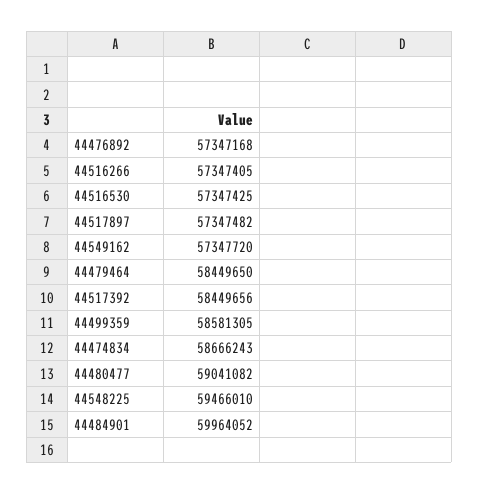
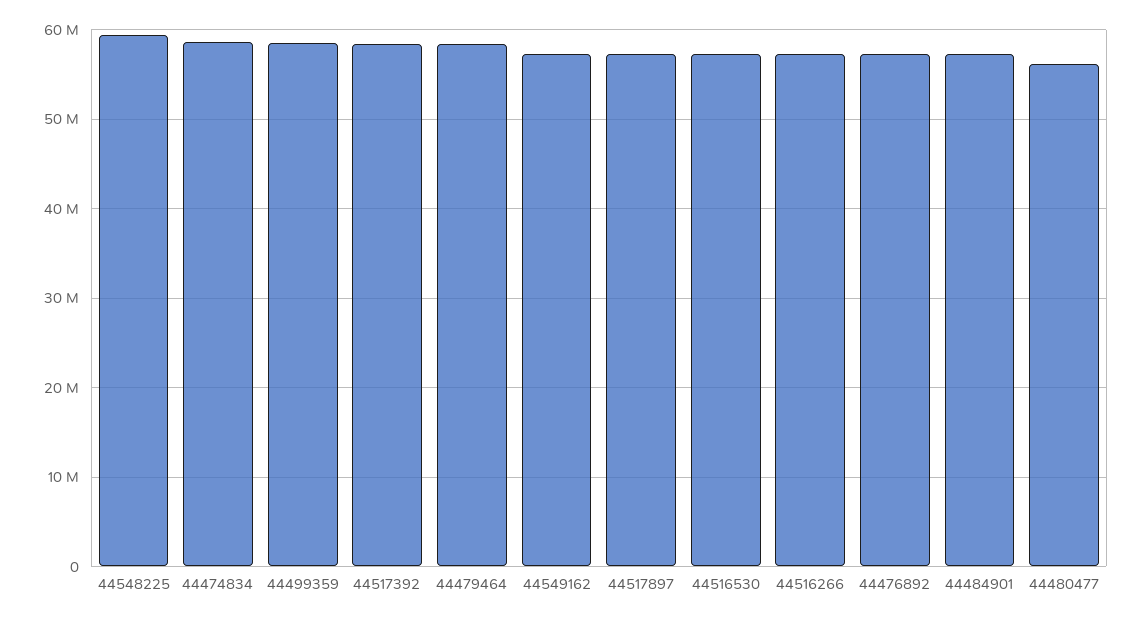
44480477: 59041082 -> 56000000
44484901: 59964052 -> 57000000

